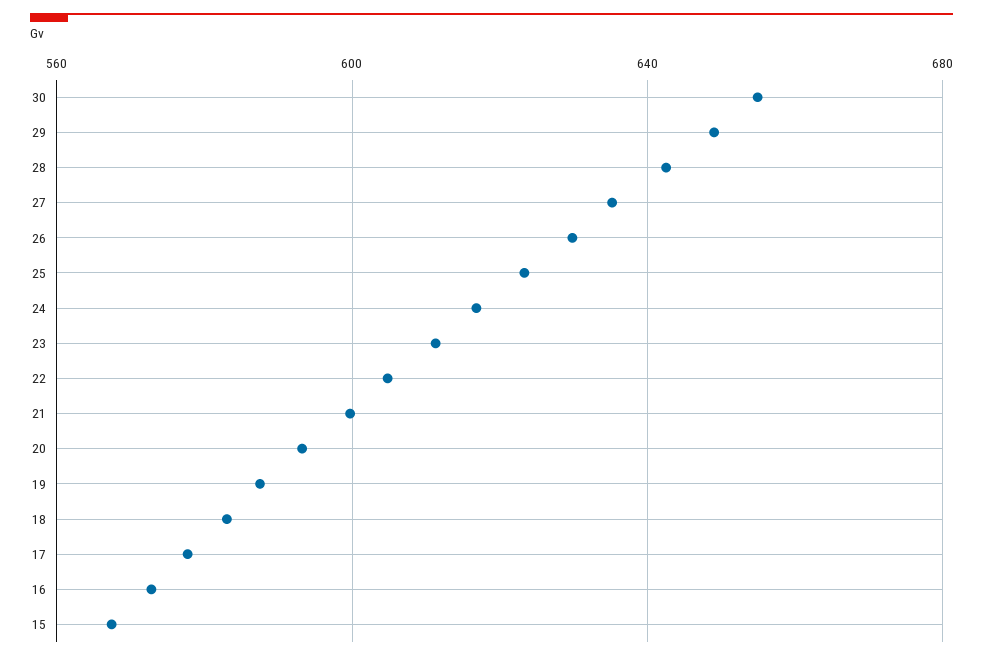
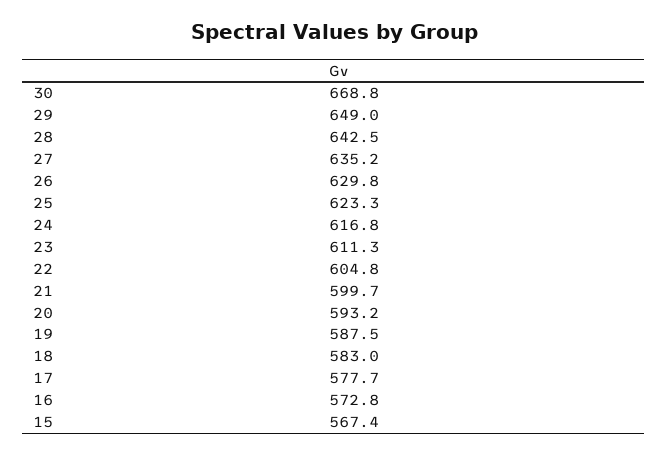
30: 655 -> 668.8

